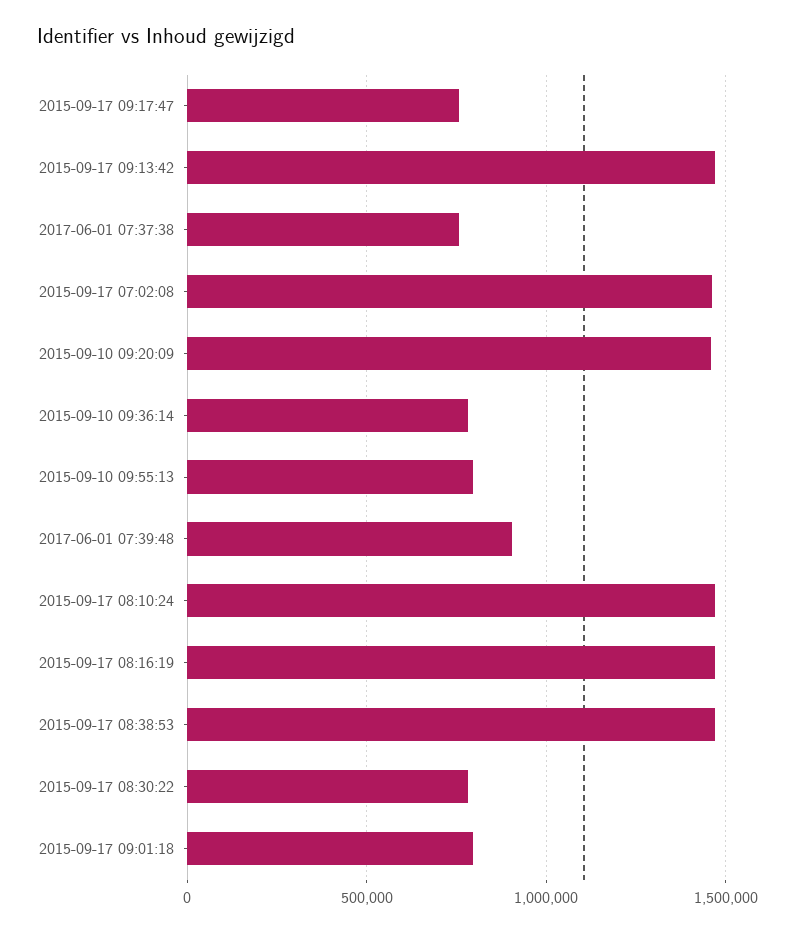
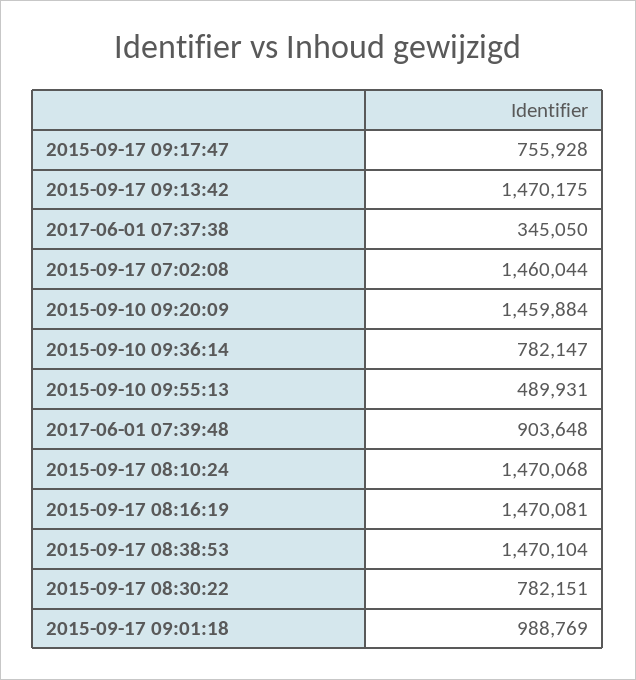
2017-06-01 07:37:38: 750000 -> 345050
2015-09-10 09:55:13: 800000 -> 489931
2015-09-17 09:01:18: 800000 -> 988769

